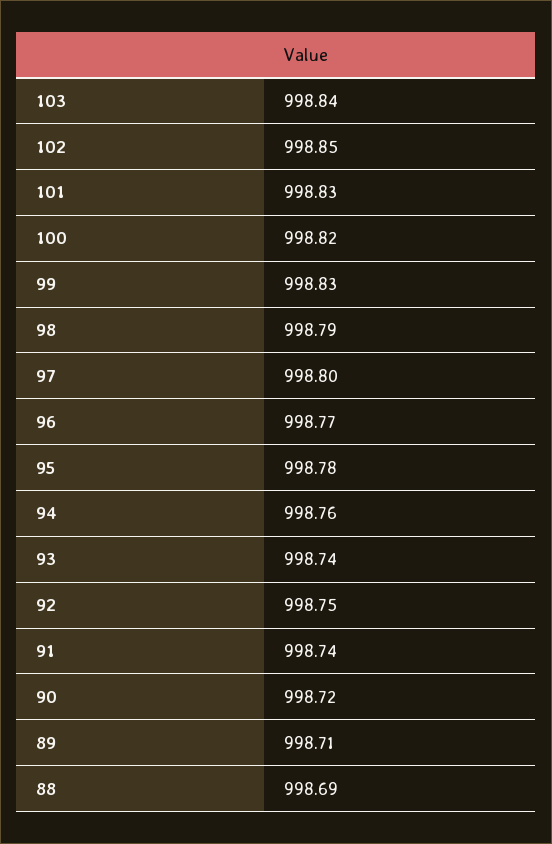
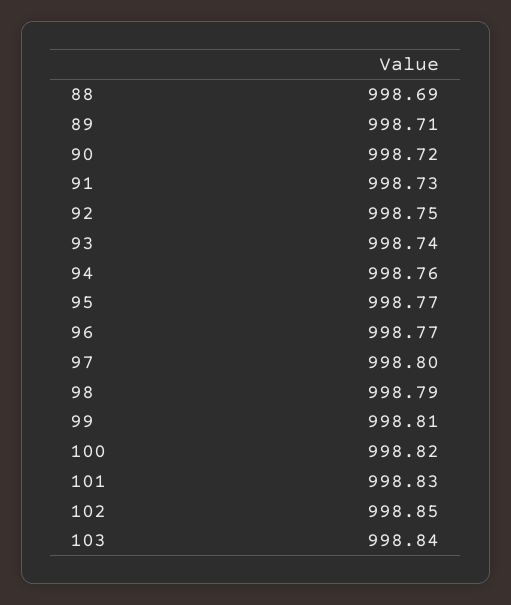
99: 998.83 -> 998.81
95: 998.78 -> 998.77
91: 998.74 -> 998.73

